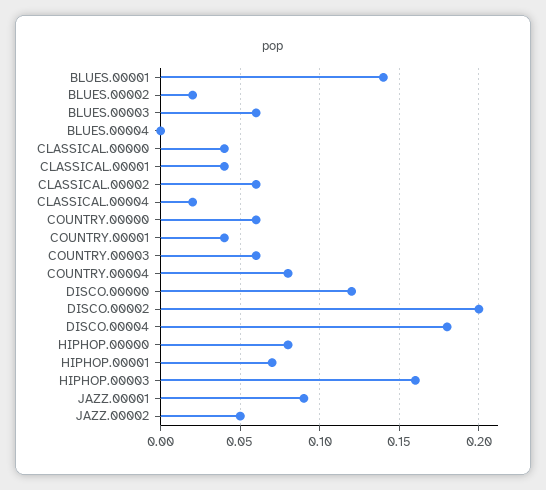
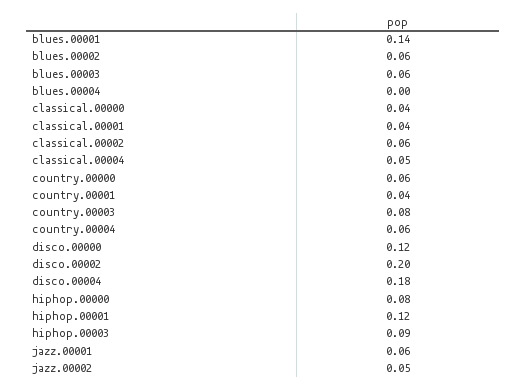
BLUES.00002: 0.02 -> 0.06
CLASSICAL.00004: 0.02 -> 0.05
COUNTRY.00003: 0.06 -> 0.08
COUNTRY.00004: 0.08 -> 0.06
HIPHOP.00001: 0.07 -> 0.12
HIPHOP.00003: 0.16 -> 0.09
JAZZ.00001: 0.09 -> 0.06

